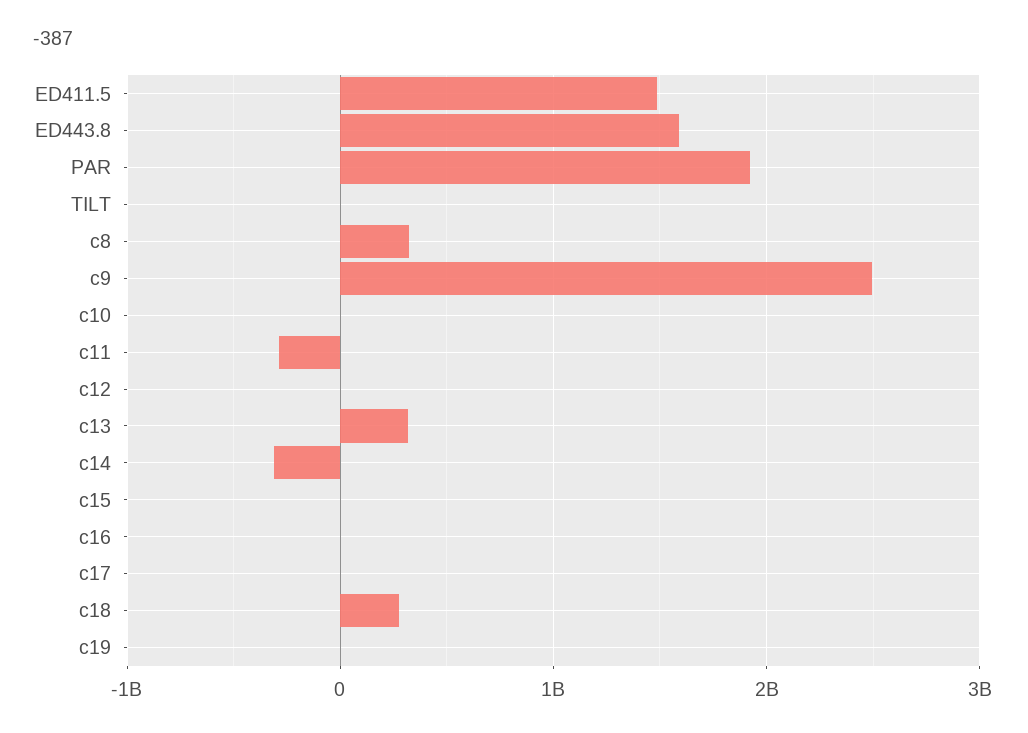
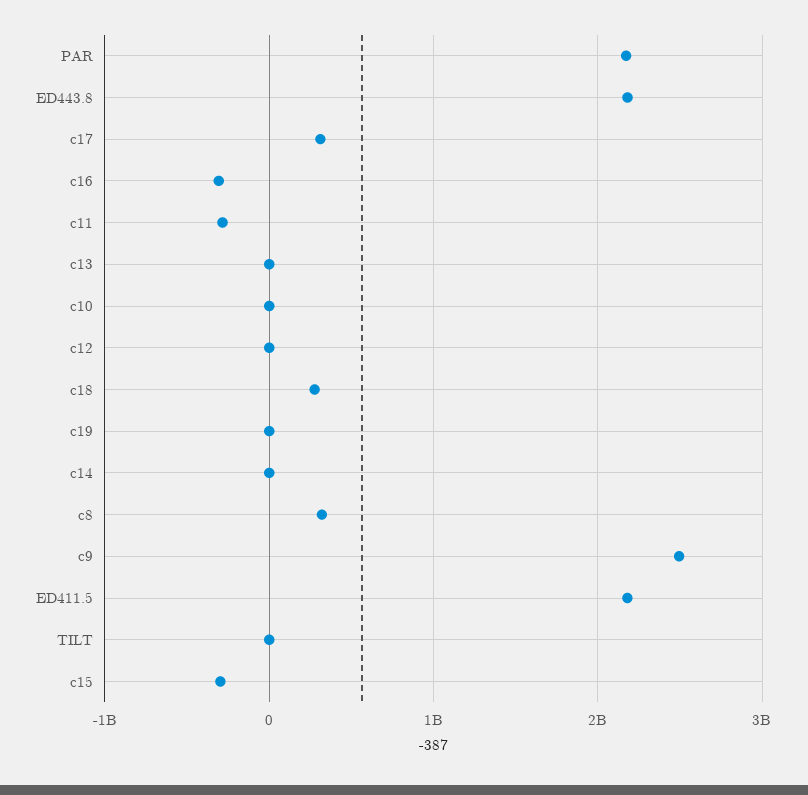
ED411.5: 1500000000 -> 2200000000
ED443.8: 1600000000 -> 2200000000
PAR: 1900000000 -> 2200000000
c13: 300000000 -> 0
c14: -300000000 -> 0
c15: 0 -> -300000000
c16: 0 -> -300000000
c17: 0 -> 300000000

